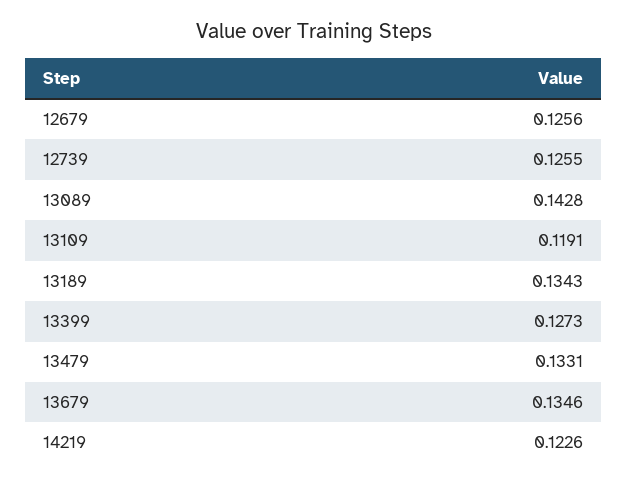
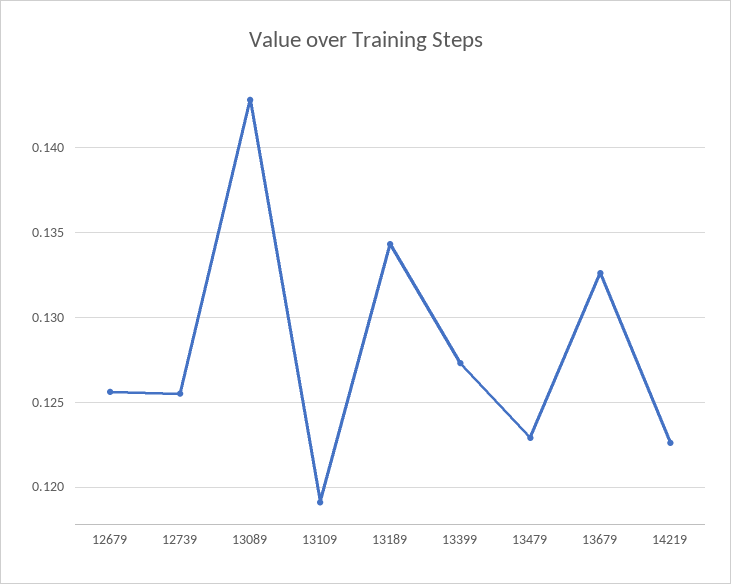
13479: 0.1331 -> 0.123
13679: 0.1346 -> 0.1325

